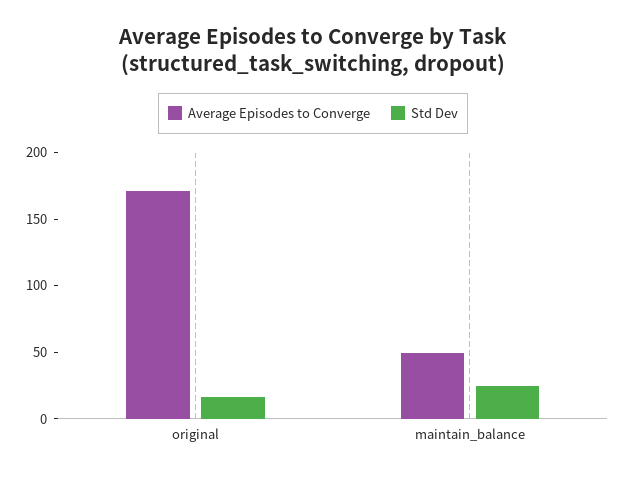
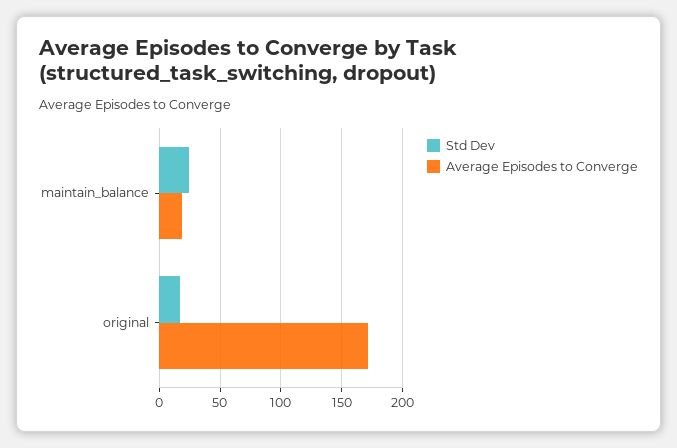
Average Episodes to Converge, maintain_balance: 50 -> 20

